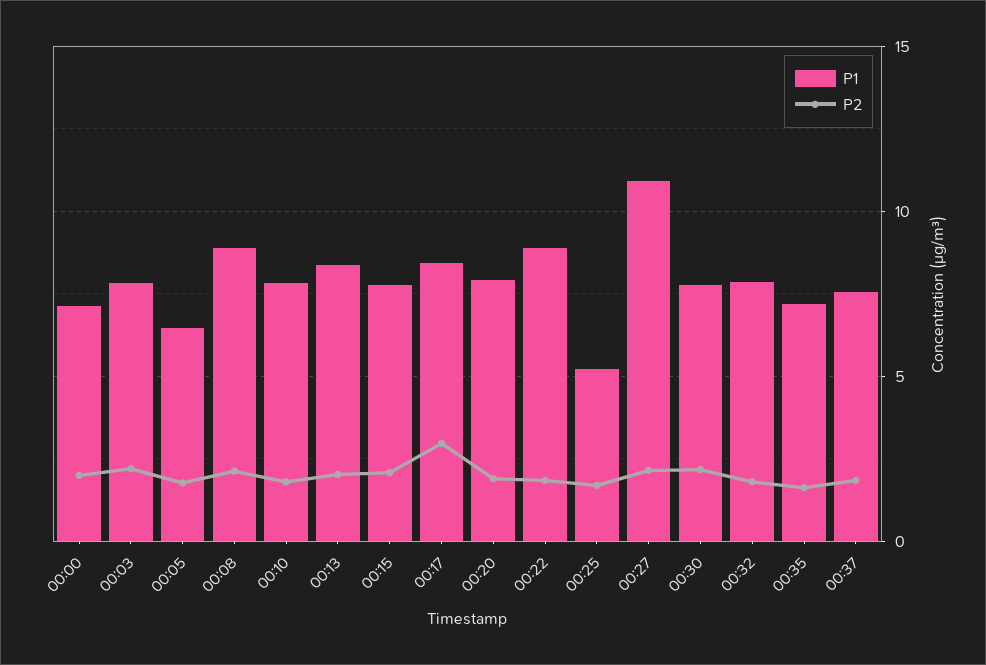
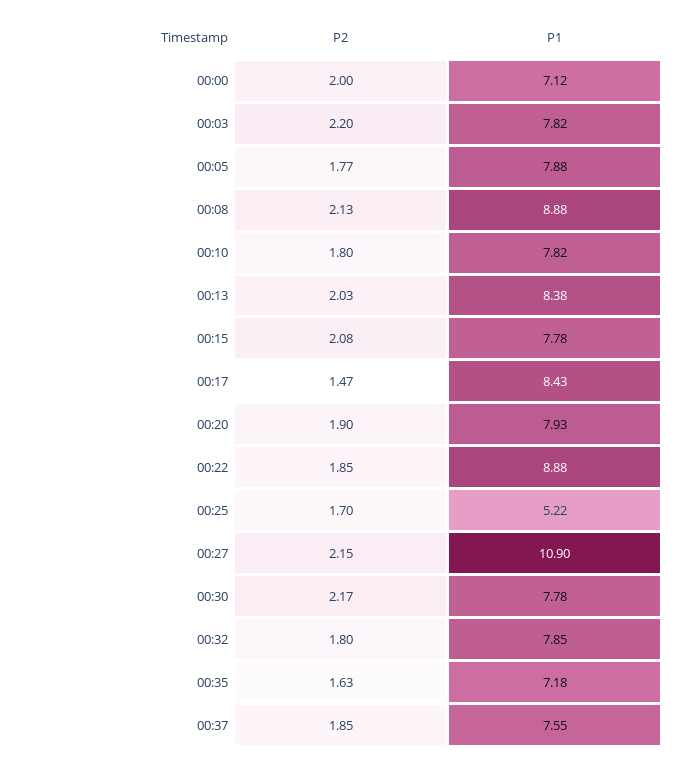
P1, 00:05: 6.5 -> 7.88
P2, 00:17: 3 -> 1.47

